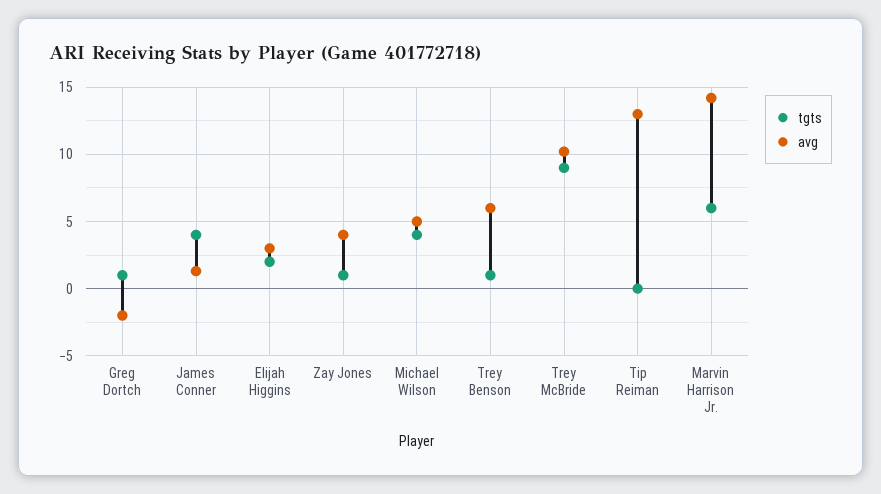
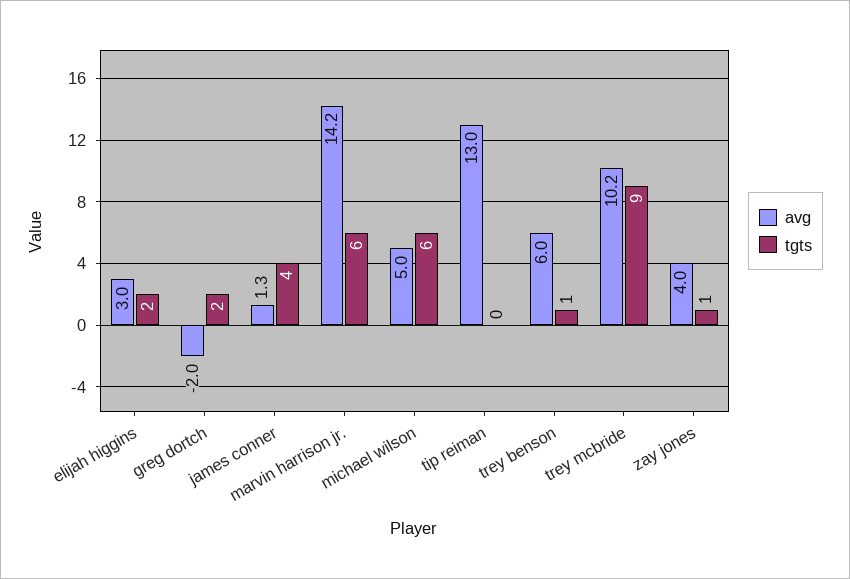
tgts, Greg Dortch: 1 -> 2
tgts, Michael Wilson: 4 -> 6

